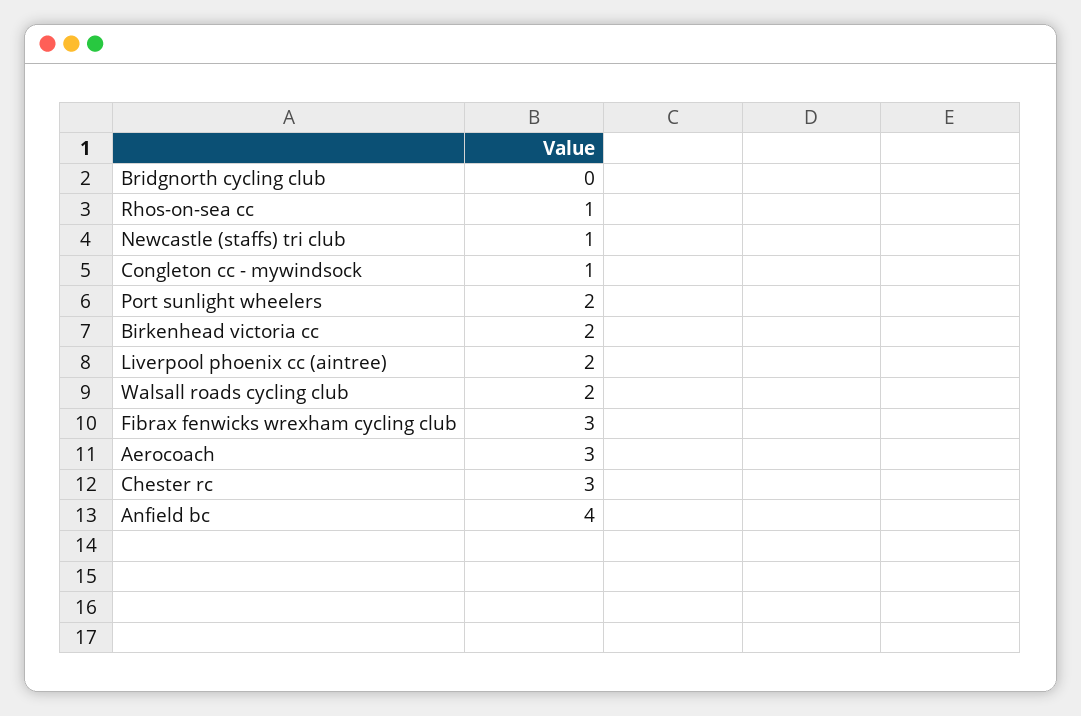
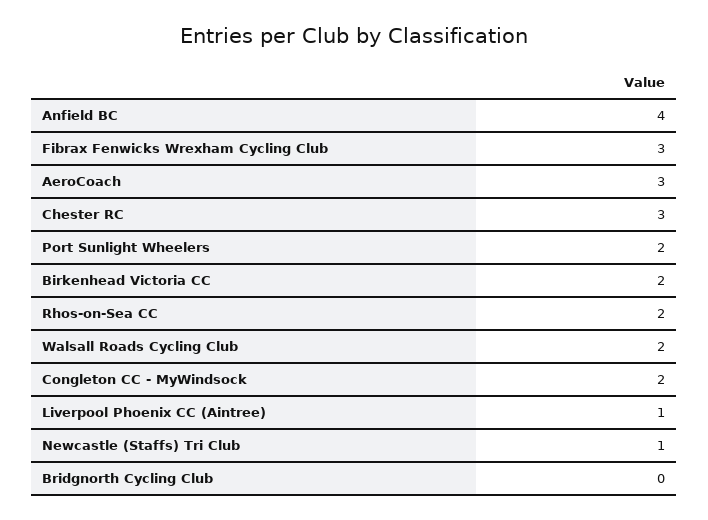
Rhos-on-sea cc: 1 -> 2
Congleton cc - mywindsock: 1 -> 2
Liverpool phoenix cc (aintree): 2 -> 1

